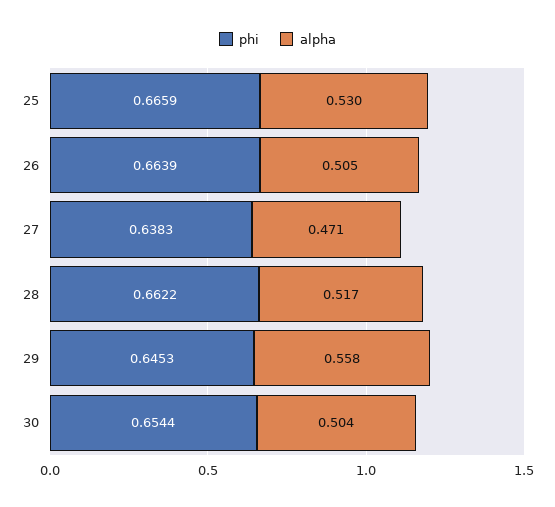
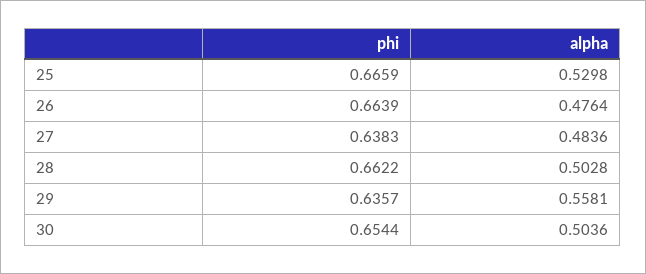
alpha, 26: 0.505 -> 0.4764
alpha, 27: 0.471 -> 0.4836
alpha, 28: 0.517 -> 0.5028
phi, 29: 0.6453 -> 0.6357

